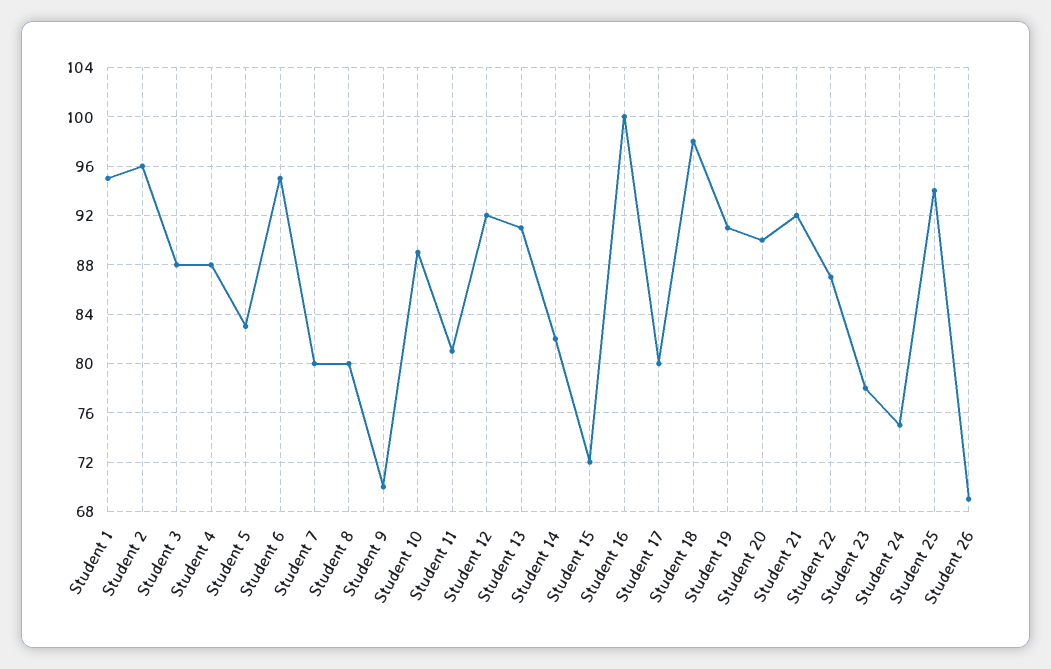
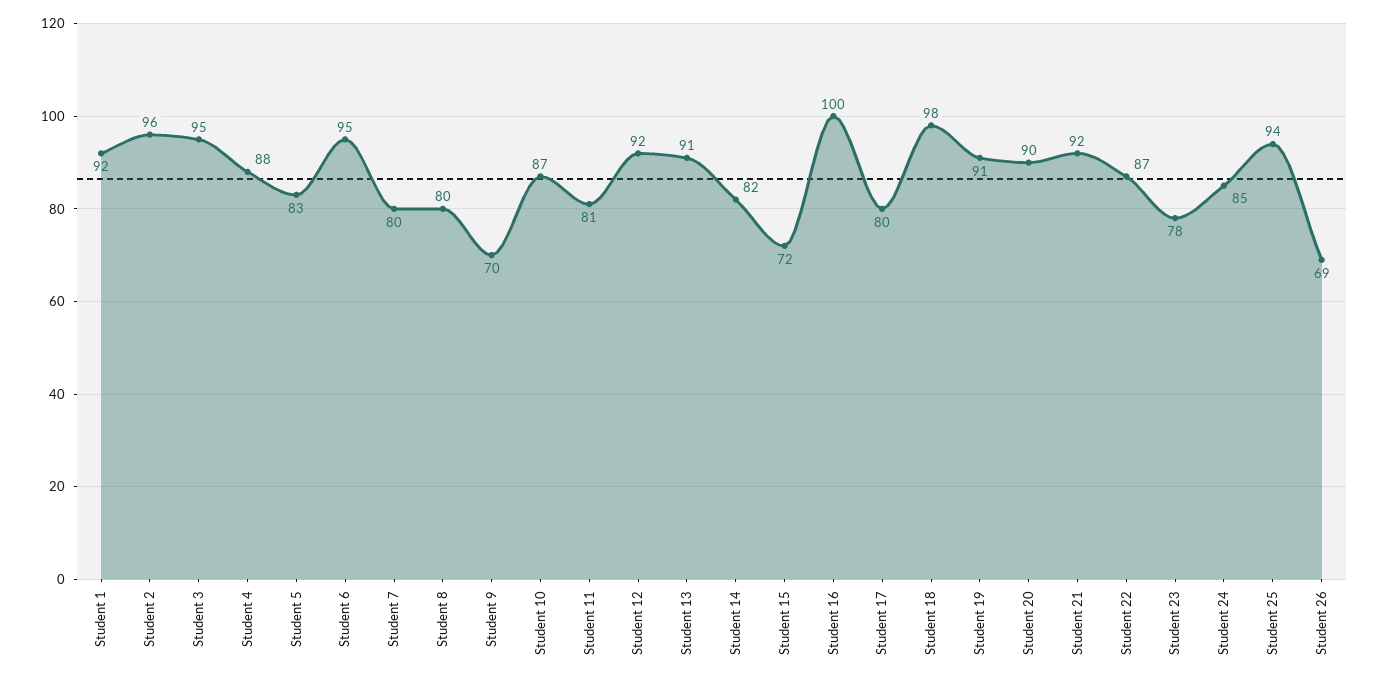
Student 1: 95 -> 92
Student 3: 88 -> 95
Student 10: 89 -> 87
Student 24: 75 -> 85

